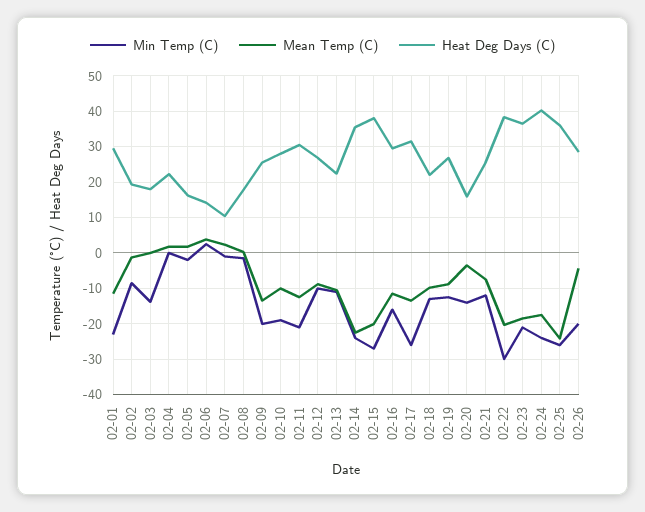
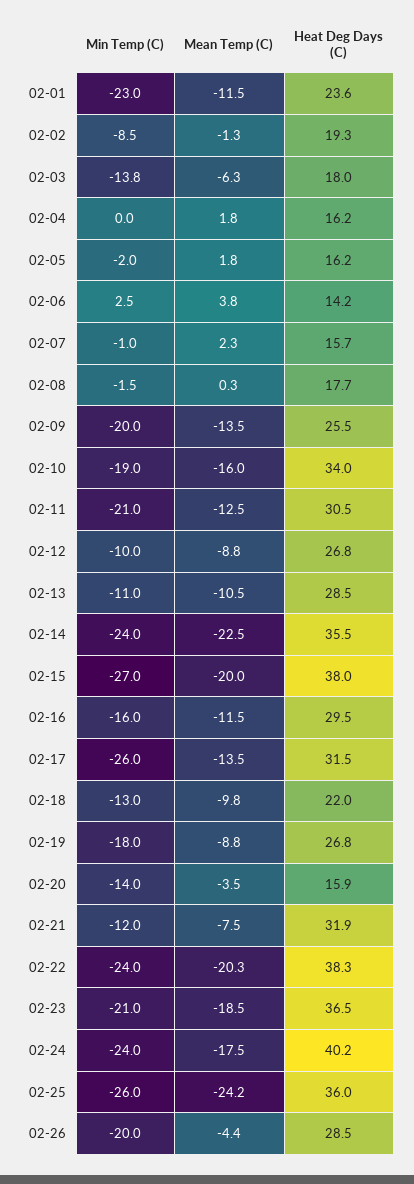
Heat Deg Days (C), 02-01: 30 -> 23.6
Mean Temp (C), 02-03: 0 -> -6.3
Heat Deg Days (C), 02-04: 22 -> 16.2
Heat Deg Days (C), 02-07: 10 -> 15.7
Mean Temp (C), 02-10: -10 -> -16
Heat Deg Days (C), 02-10: 28 -> 34
Heat Deg Days (C), 02-13: 22 -> 28.5
Min Temp (C), 02-19: -12 -> -18
Heat Deg Days (C), 02-21: 26 -> 31.9
Min Temp (C), 02-22: -30 -> -24

